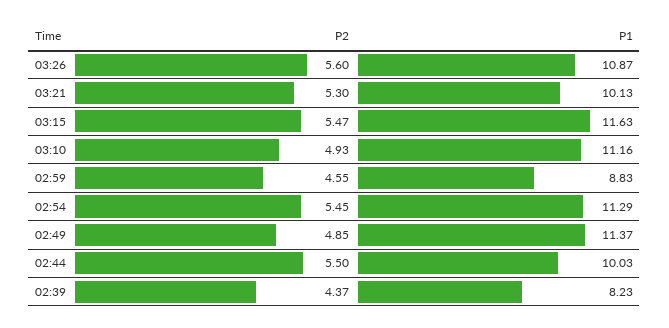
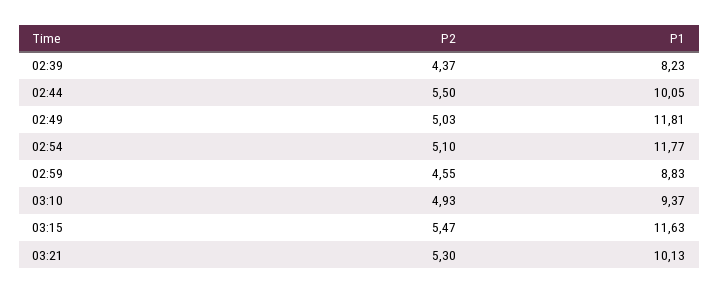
P2, 03:26: 5.6 -> none
P1, 03:26: 10.87 -> none
P1, 03:10: 11.16 -> 9.37
P2, 02:54: 5.45 -> 5.1
P1, 02:54: 11.29 -> 11.77
P2, 02:49: 4.85 -> 5.03
P1, 02:49: 11.37 -> 11.81
P1, 02:44: 10.03 -> 10.05

